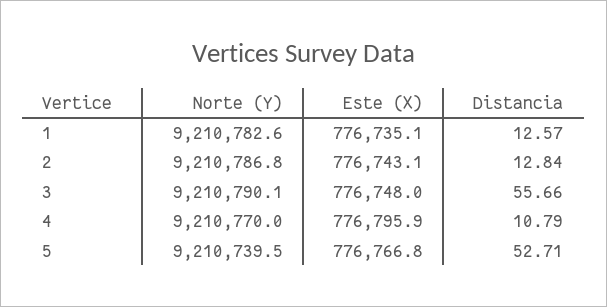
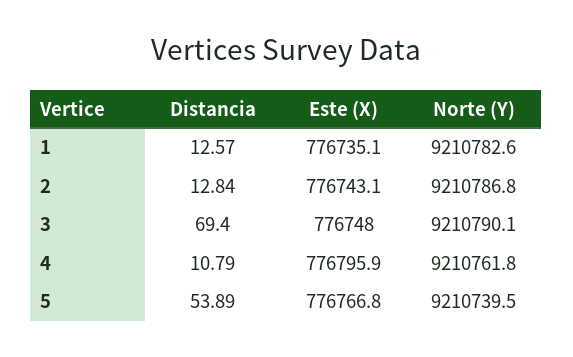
Distancia, 3: 55.66 -> 69.4
Norte (Y), 4: 9210770 -> 9210761.8
Distancia, 5: 52.71 -> 53.89

